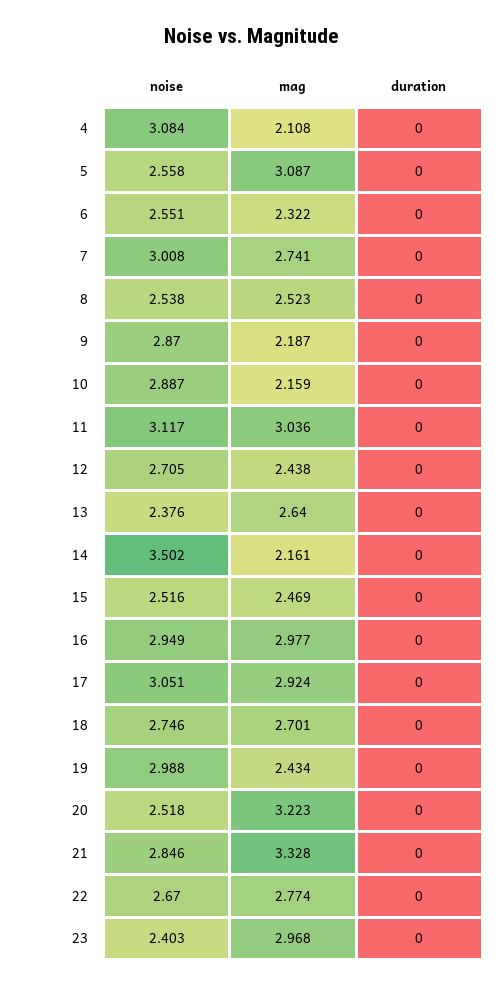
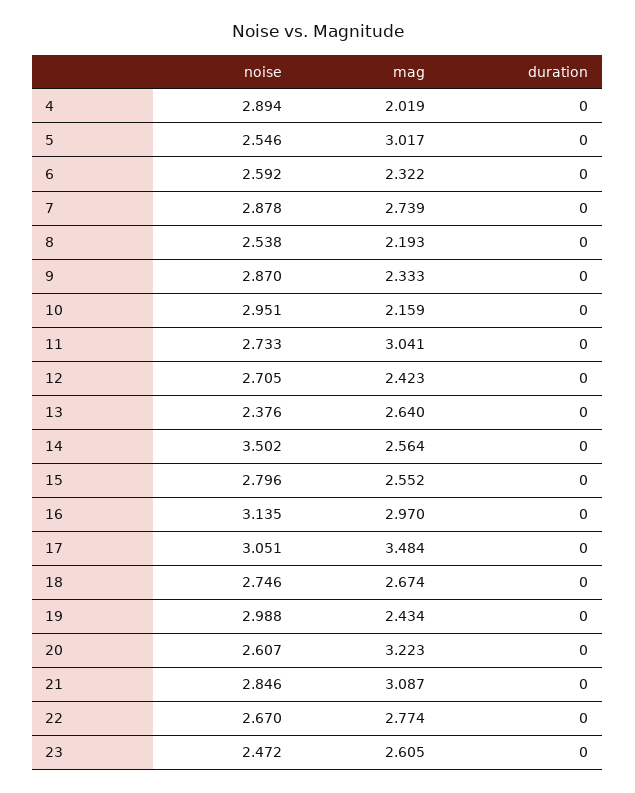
noise, 4: 3.084 -> 2.894
mag, 4: 2.108 -> 2.019
noise, 5: 2.558 -> 2.546
mag, 5: 3.087 -> 3.017
noise, 6: 2.551 -> 2.592
noise, 7: 3.008 -> 2.878
mag, 7: 2.741 -> 2.739
mag, 8: 2.523 -> 2.193
mag, 9: 2.187 -> 2.333
noise, 10: 2.887 -> 2.951
noise, 11: 3.117 -> 2.733
mag, 11: 3.036 -> 3.041
mag, 12: 2.438 -> 2.423
mag, 14: 2.161 -> 2.564
noise, 15: 2.516 -> 2.796
mag, 15: 2.469 -> 2.552
noise, 16: 2.949 -> 3.135
mag, 16: 2.977 -> 2.97
mag, 17: 2.924 -> 3.484
mag, 18: 2.701 -> 2.674
noise, 20: 2.518 -> 2.607
mag, 21: 3.328 -> 3.087
noise, 23: 2.403 -> 2.472
mag, 23: 2.968 -> 2.605

